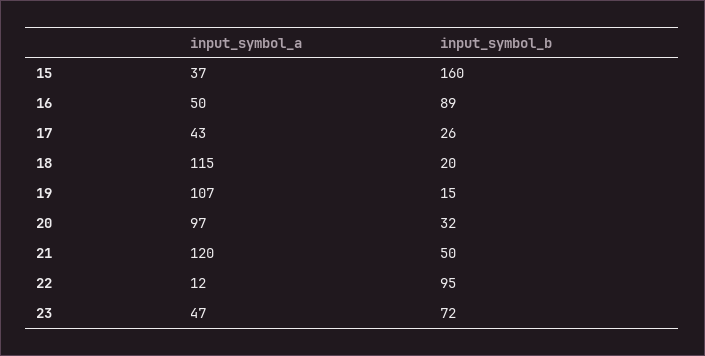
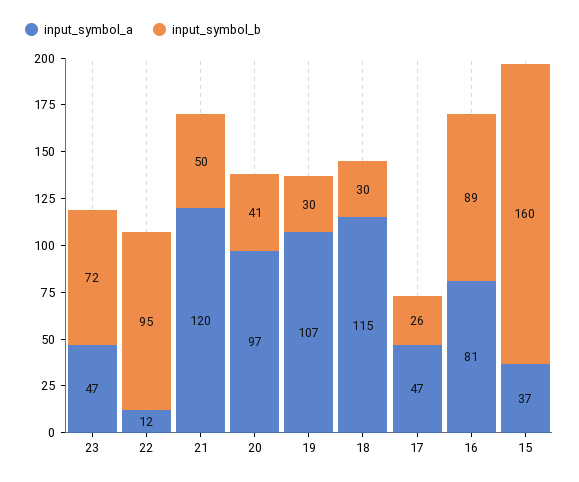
input_symbol_a, 16: 50 -> 81
input_symbol_a, 17: 43 -> 47
input_symbol_b, 18: 20 -> 30
input_symbol_b, 19: 15 -> 30
input_symbol_b, 20: 32 -> 41

